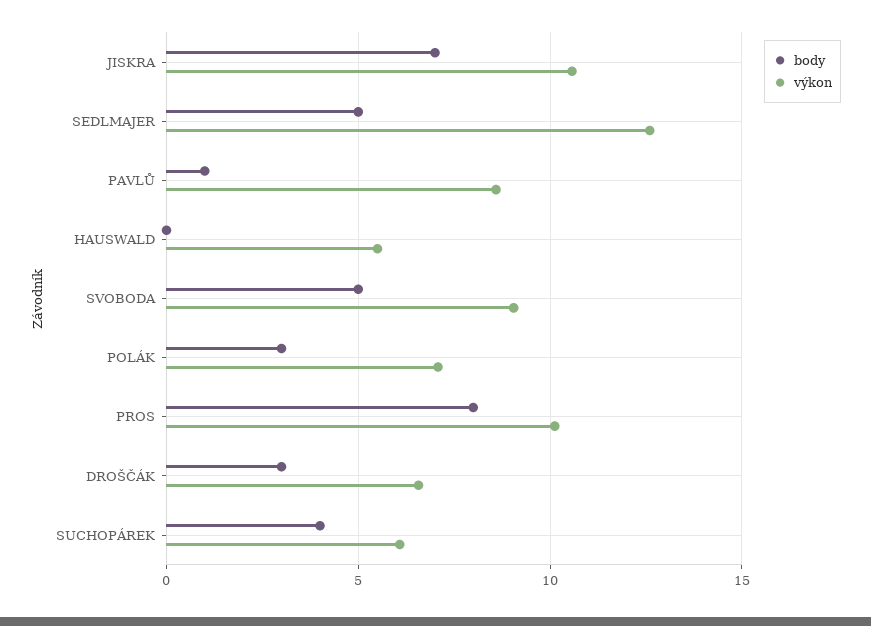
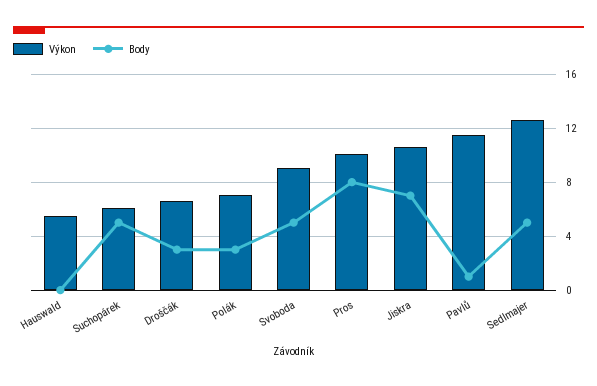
výkon, PAVLŮ: 8.5 -> 11.5
body, SUCHOPÁREK: 4 -> 5

